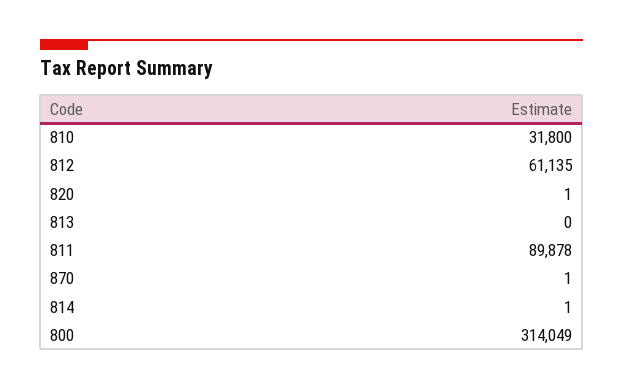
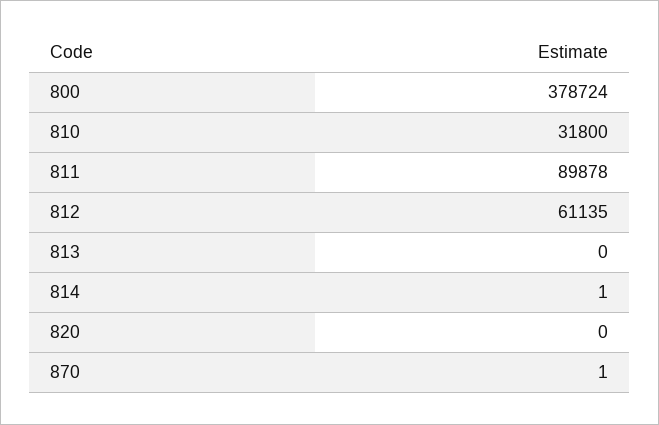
820: 1 -> 0
800: 314049 -> 378724

